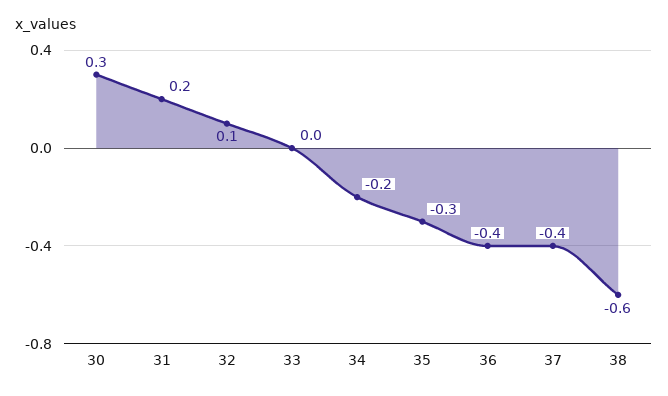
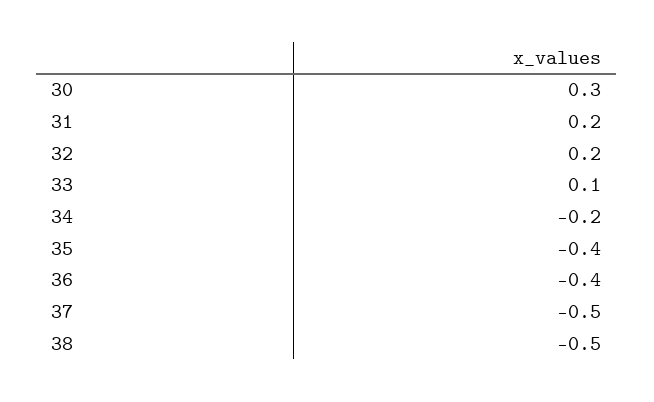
32: 0.1 -> 0.2
33: 0 -> 0.1
35: -0.3 -> -0.4
37: -0.4 -> -0.5
38: -0.6 -> -0.5

